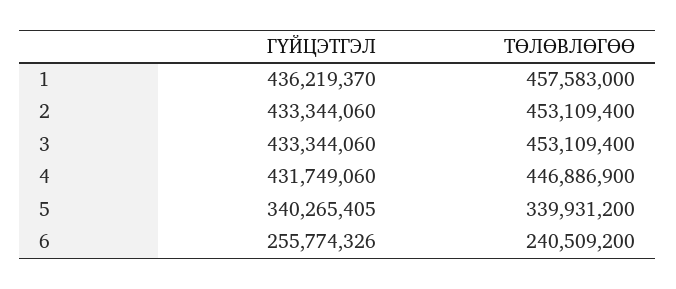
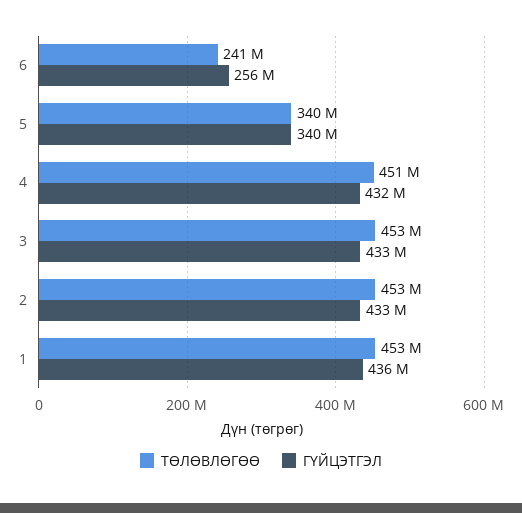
ТӨЛӨВЛӨГӨӨ, 1: 457583000 -> 453000000
ТӨЛӨВЛӨГӨӨ, 4: 446886900 -> 451000000

